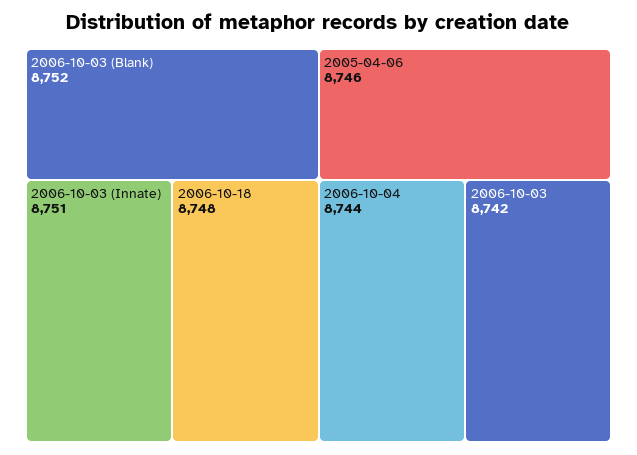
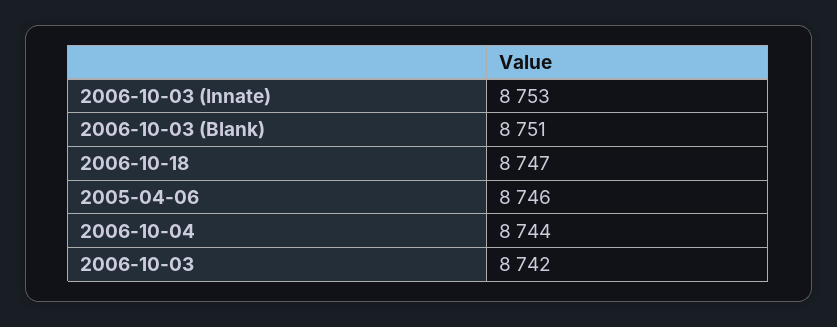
2006-10-03 (Blank): 8752 -> 8751
2006-10-03 (Innate): 8751 -> 8753
2006-10-18: 8748 -> 8747

